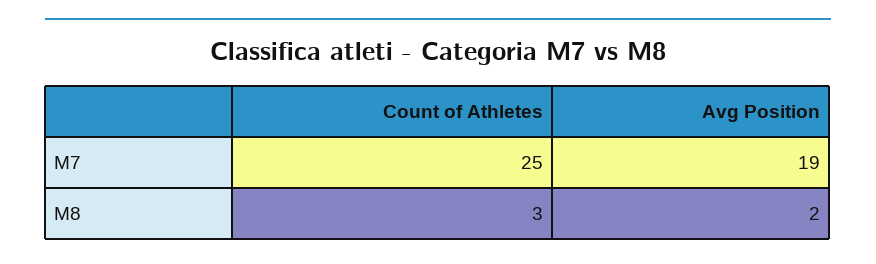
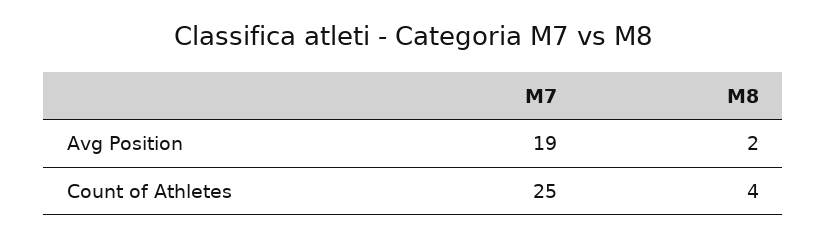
Count of Athletes, M8: 3 -> 4

